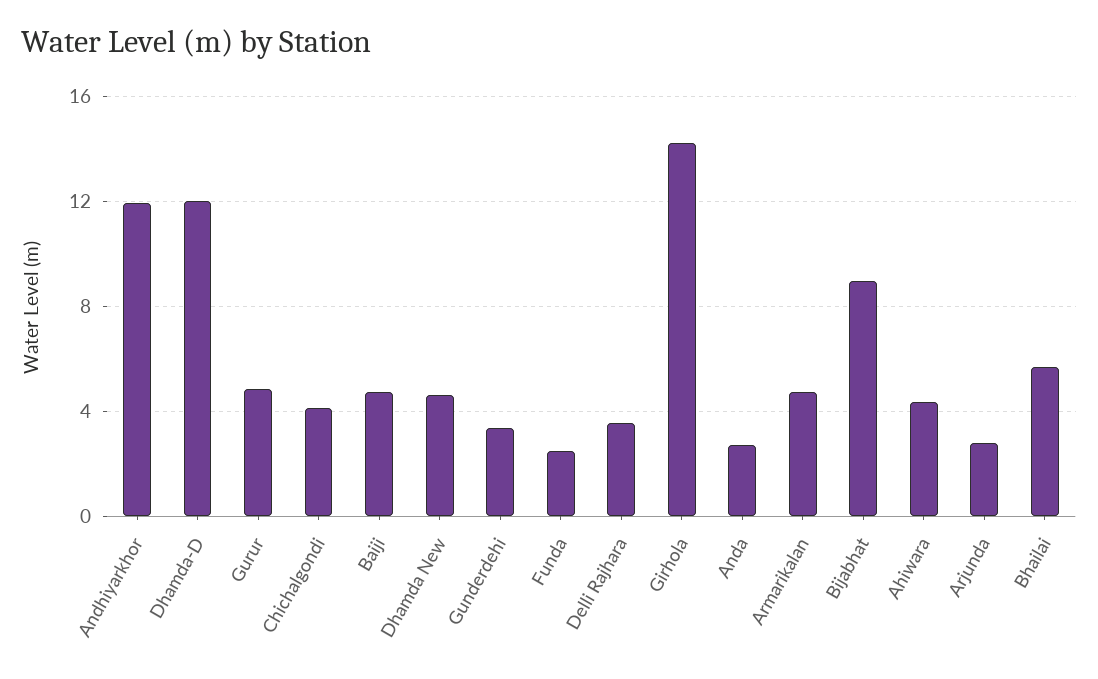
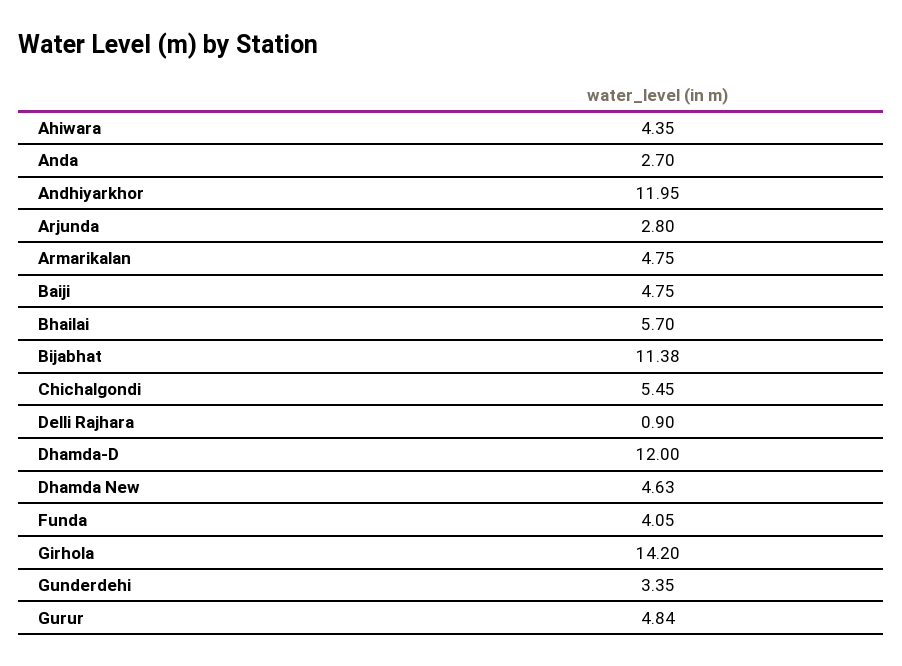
Chichalgondi: 4 -> 5.45
Funda: 2.5 -> 4.05
Delli Rajhara: 3.5 -> 0.9
Bijabhat: 9 -> 11.38

